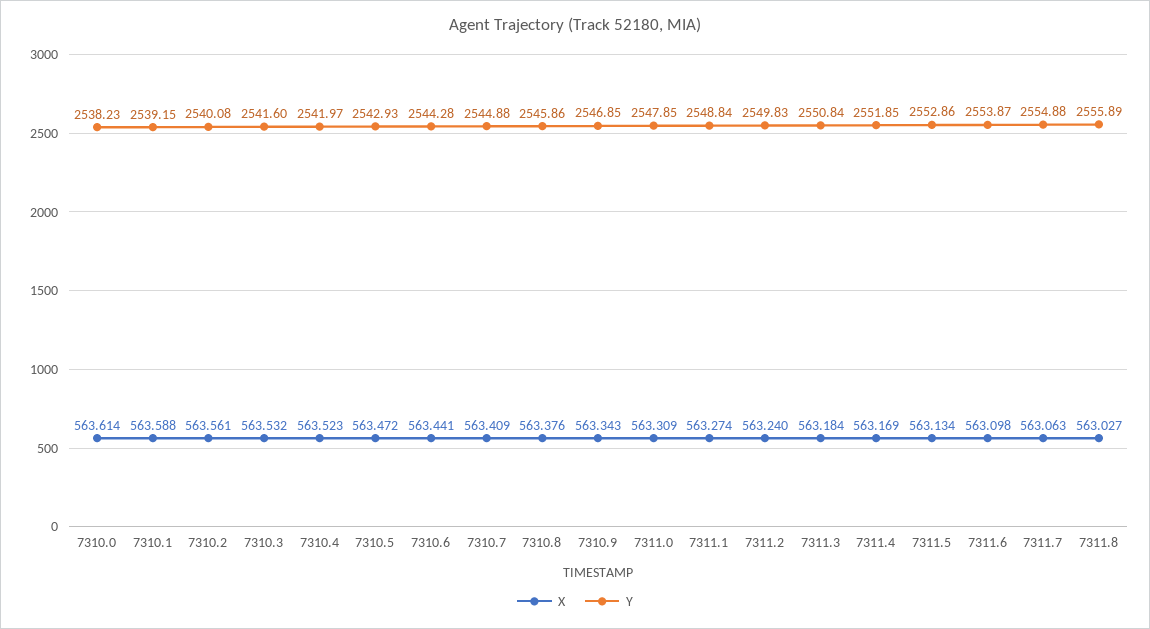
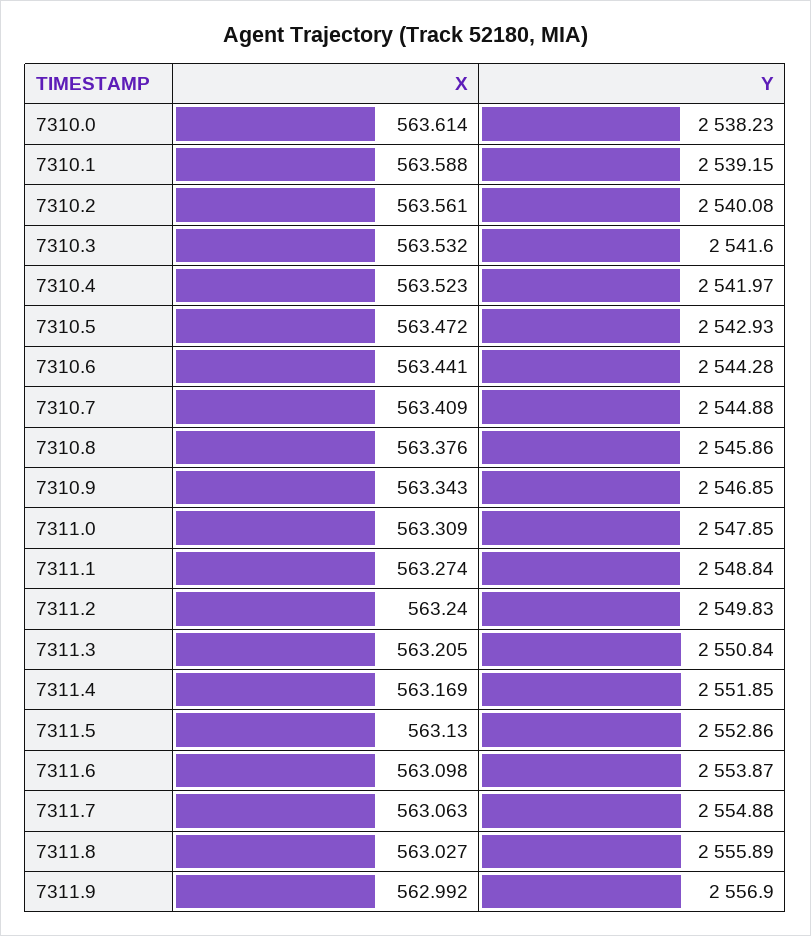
X, 7311.3: 563.184 -> 563.205
X, 7311.5: 563.134 -> 563.13
X, 7311.9: none -> 562.992
Y, 7311.9: none -> 2556.9

